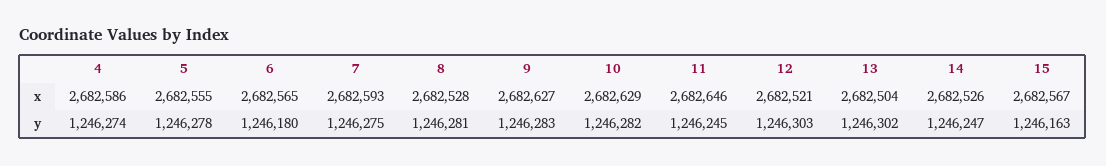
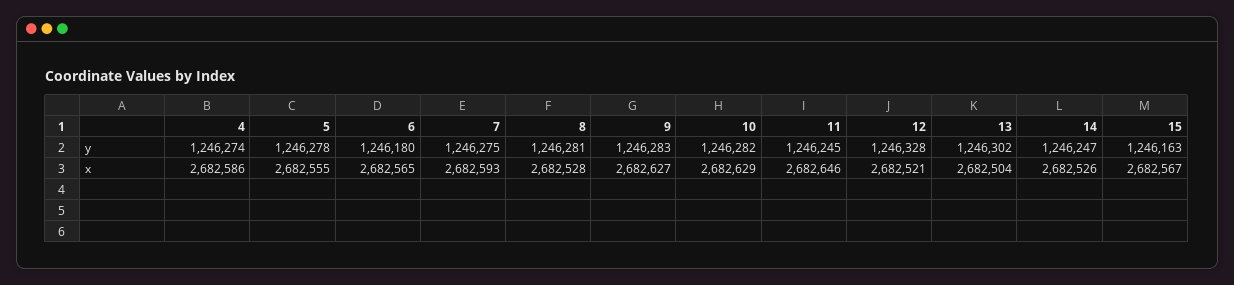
12, y: 1246303 -> 1246328

